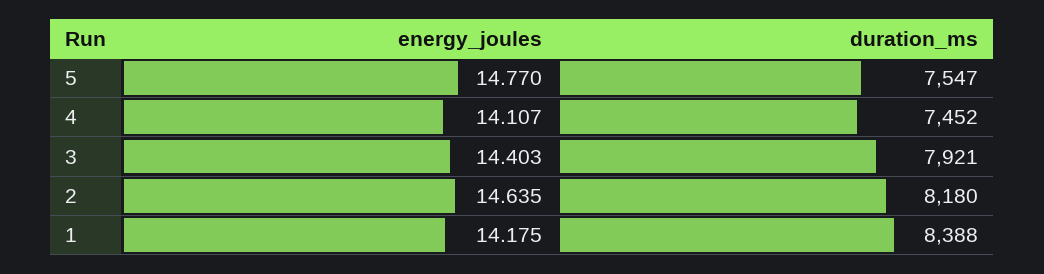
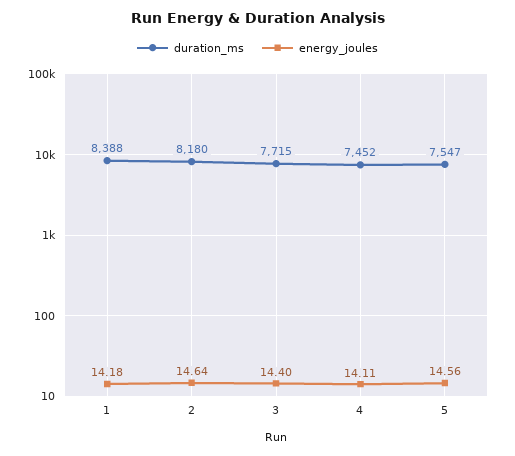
energy_joules, 5: 14.77 -> 14.56
duration_ms, 3: 7921 -> 7715

